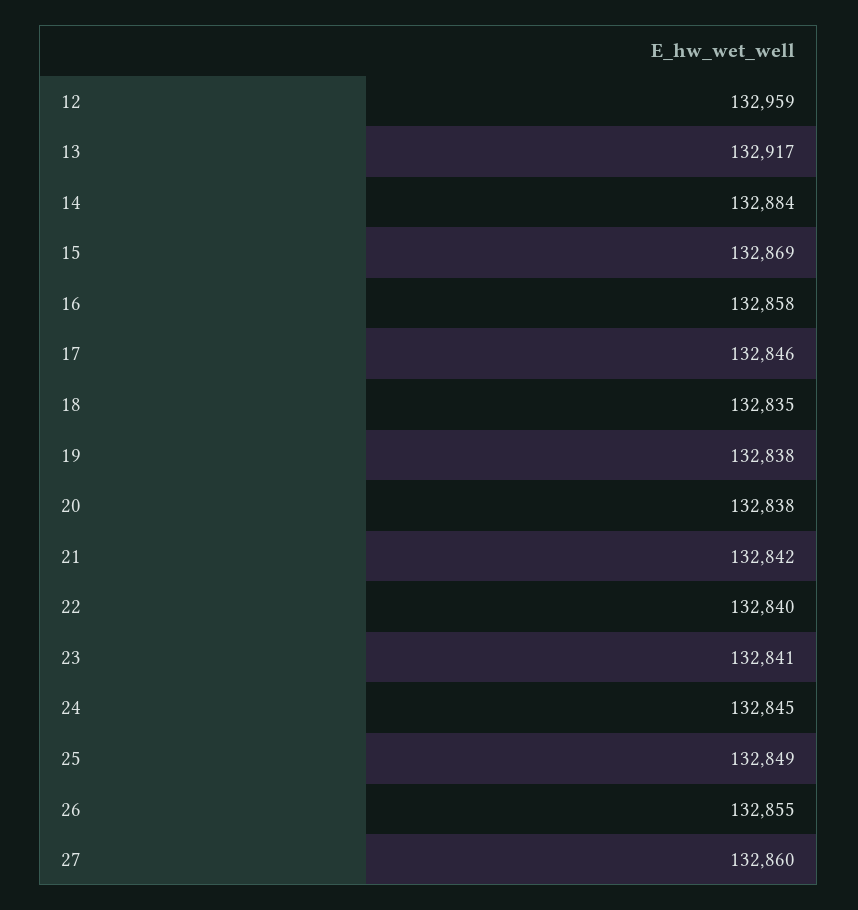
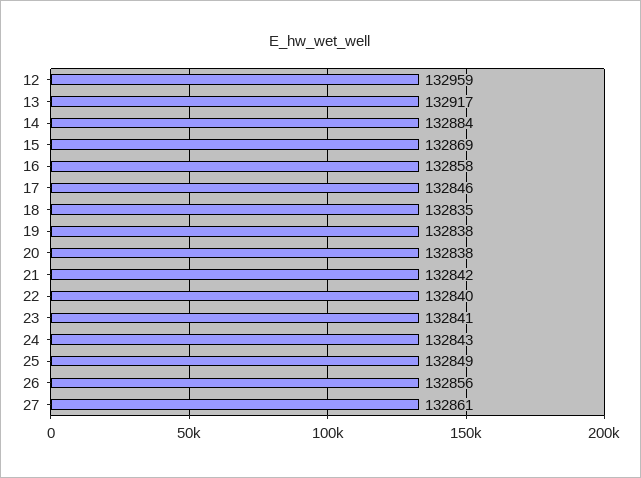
24: 132845 -> 132843
26: 132855 -> 132856
27: 132860 -> 132861

